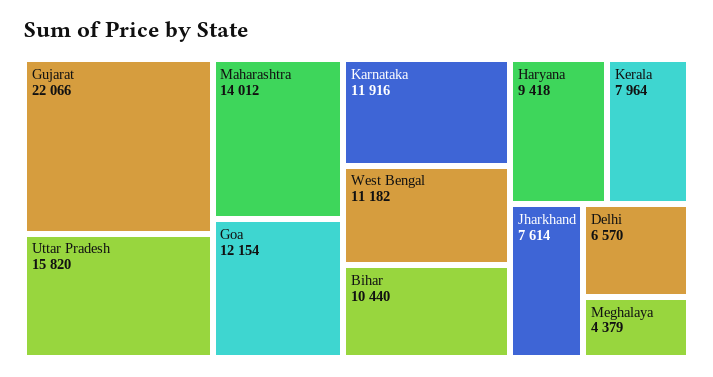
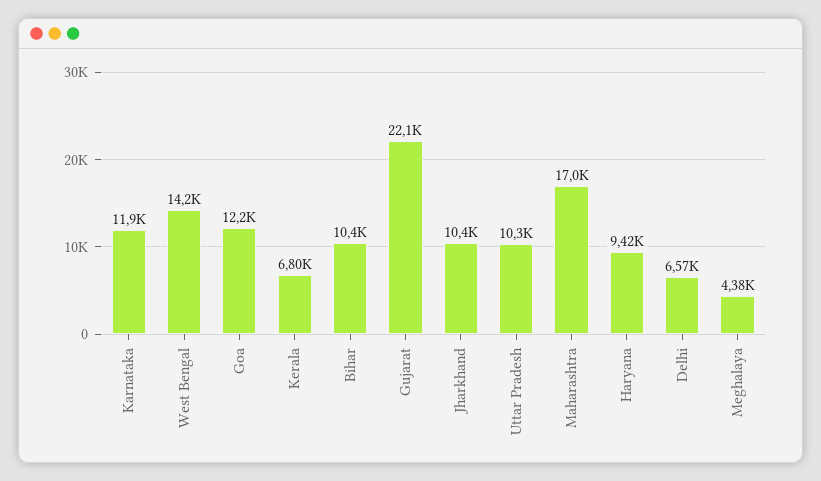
Uttar Pradesh: 15820 -> 10300
Maharashtra: 14012 -> 17000
West Bengal: 11182 -> 14200
Kerala: 7964 -> 6800
Jharkhand: 7614 -> 10400

